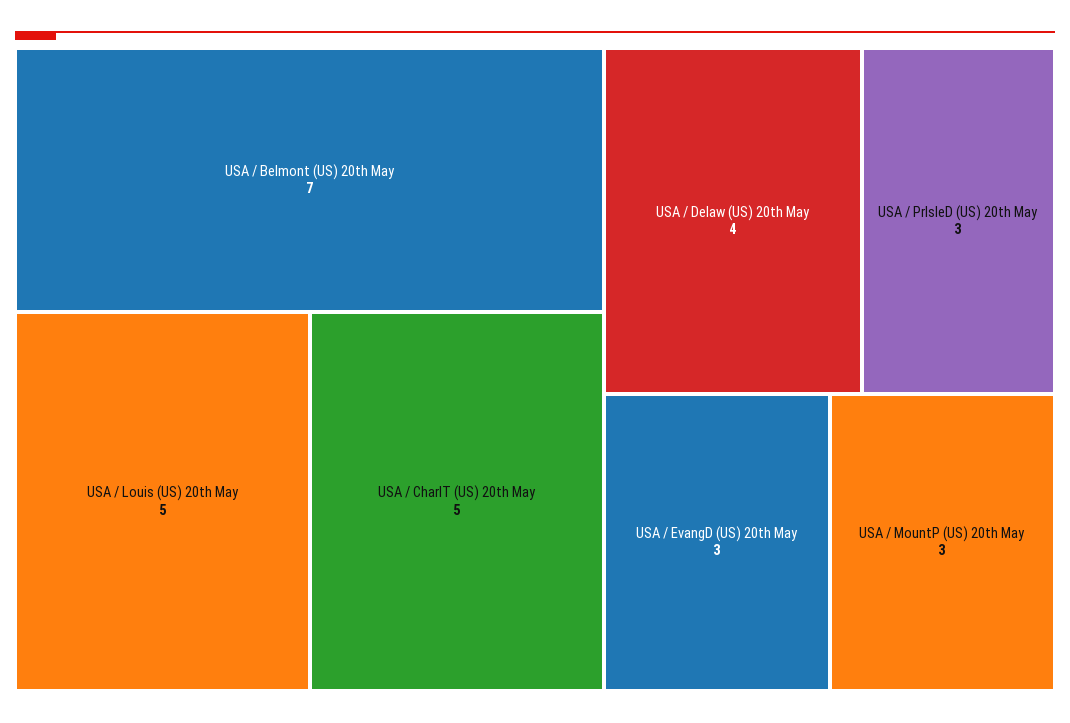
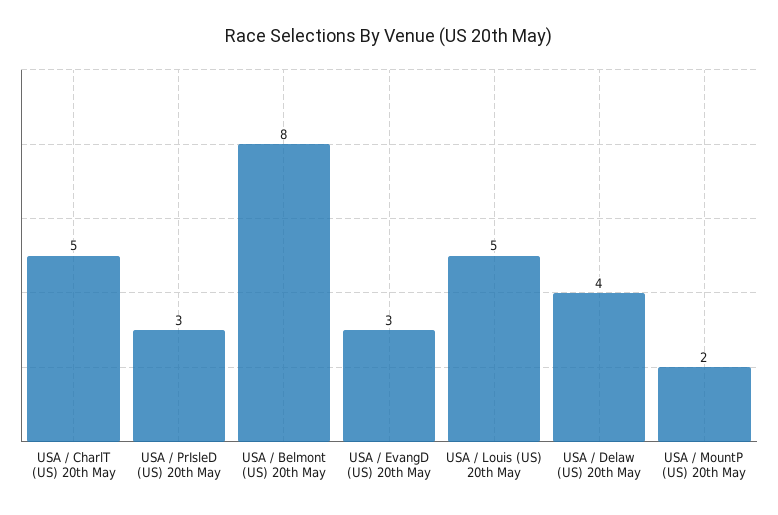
USA / Belmont (US) 20th May: 7 -> 8
USA / MountP (US) 20th May: 3 -> 2

